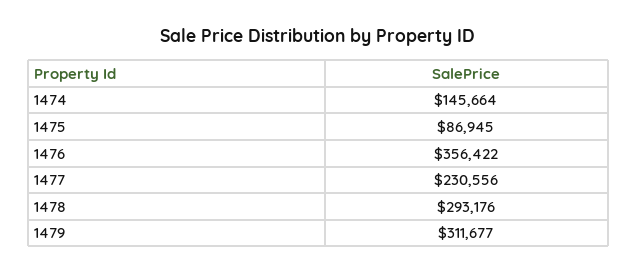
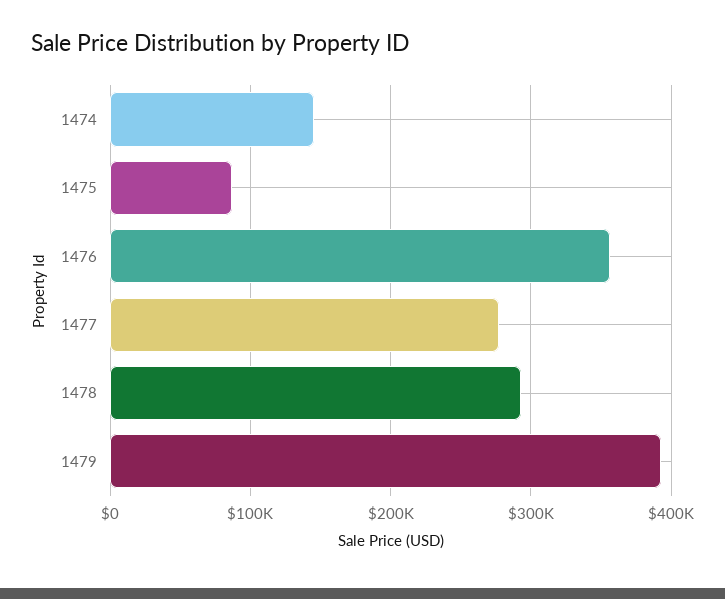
1477: 230556 -> 280000
1479: 311677 -> 390000

